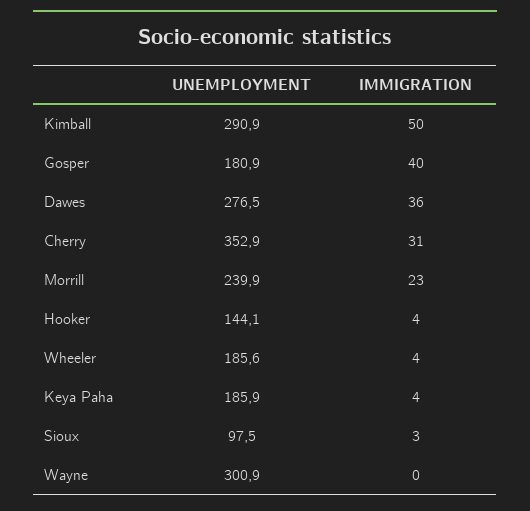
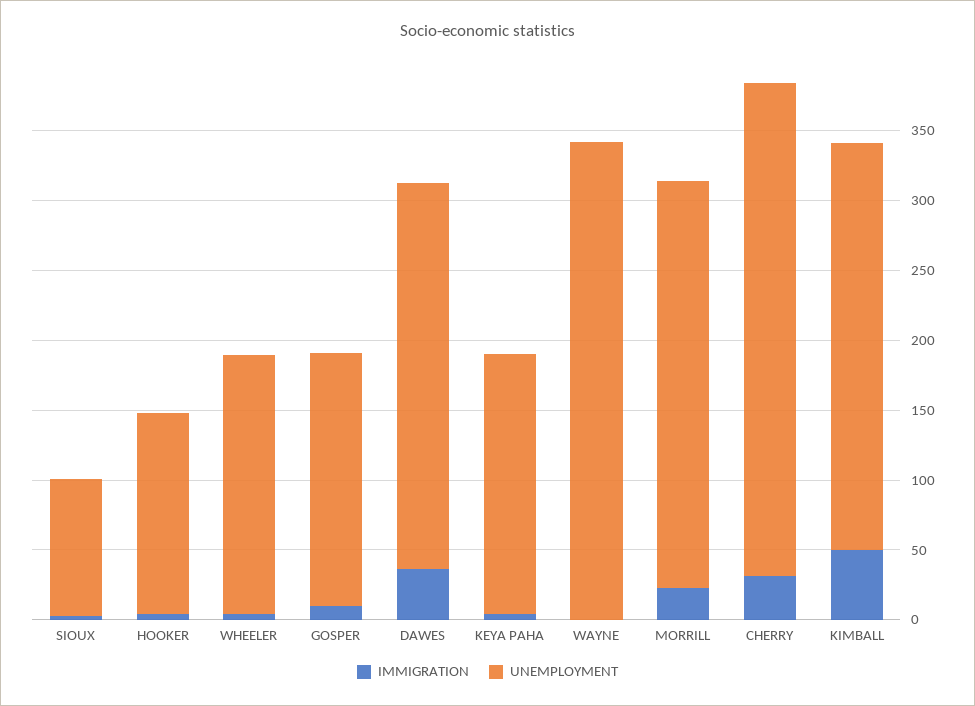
IMMIGRATION, Gosper: 40 -> 10
UNEMPLOYMENT, Morrill: 239.9 -> 290
UNEMPLOYMENT, Wayne: 300.9 -> 340

